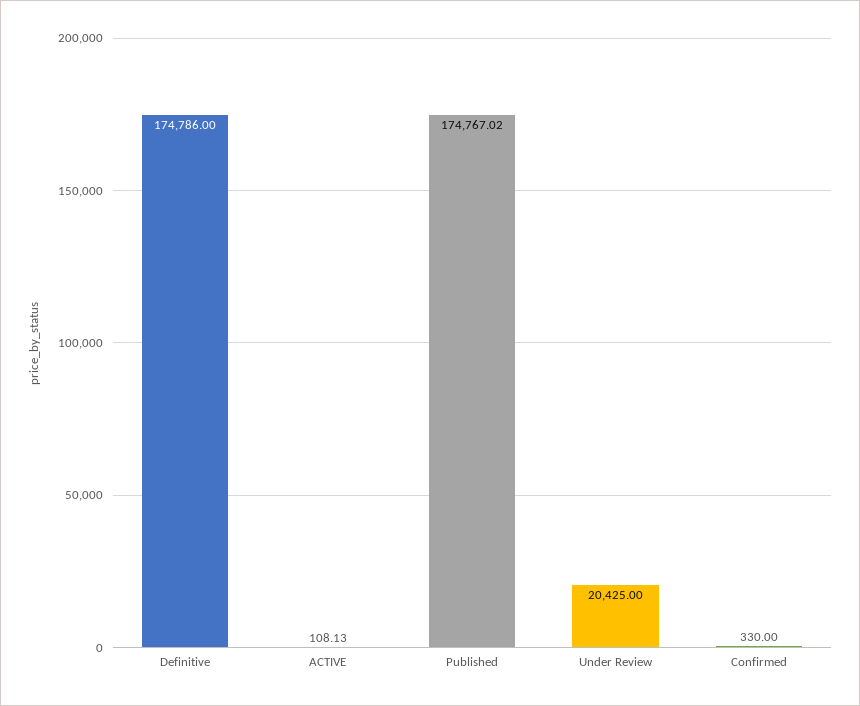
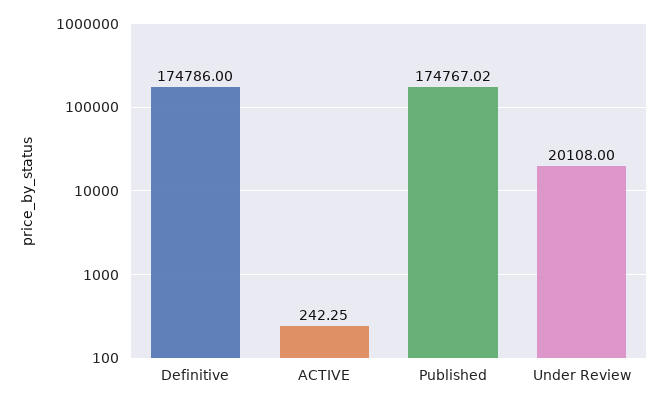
ACTIVE: 108.13 -> 242.25
Under Review: 20425 -> 20108
Confirmed: 330 -> none

